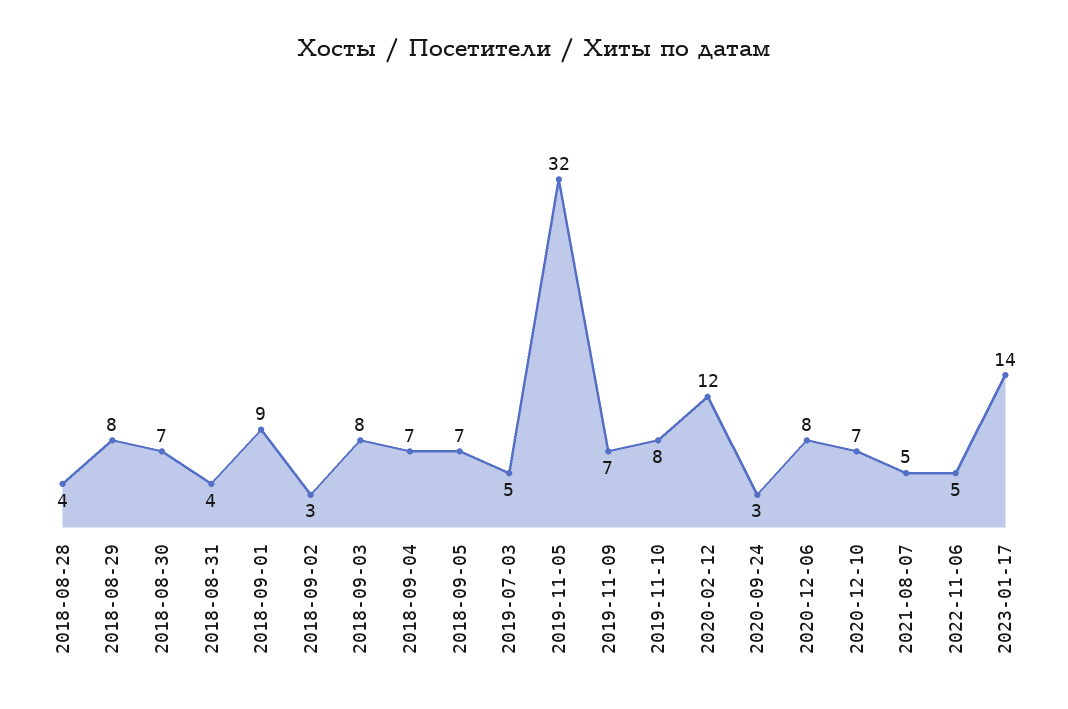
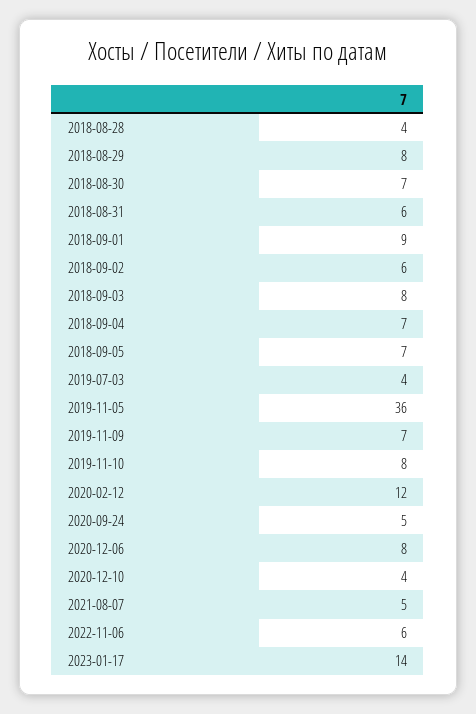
2018-08-31: 4 -> 6
2018-09-02: 3 -> 6
2019-07-03: 5 -> 4
2019-11-05: 32 -> 36
2020-09-24: 3 -> 5
2020-12-10: 7 -> 4
2022-11-06: 5 -> 6

